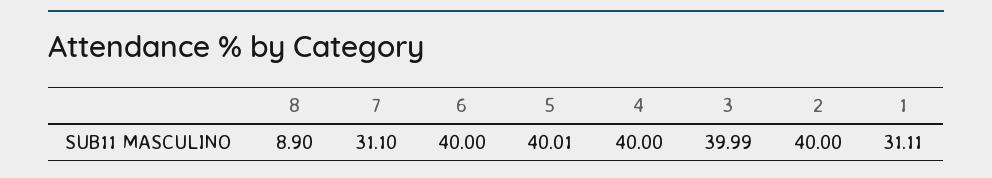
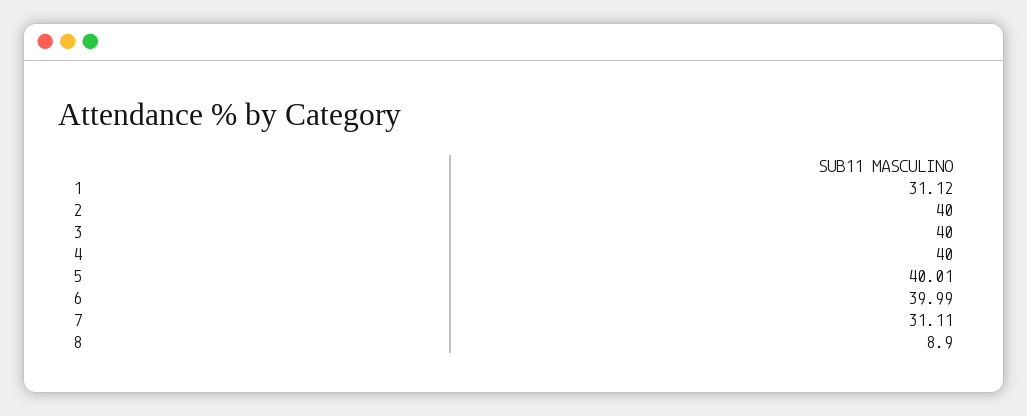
7: 31.1 -> 31.11
6: 40 -> 39.99
3: 39.99 -> 40
1: 31.11 -> 31.12

